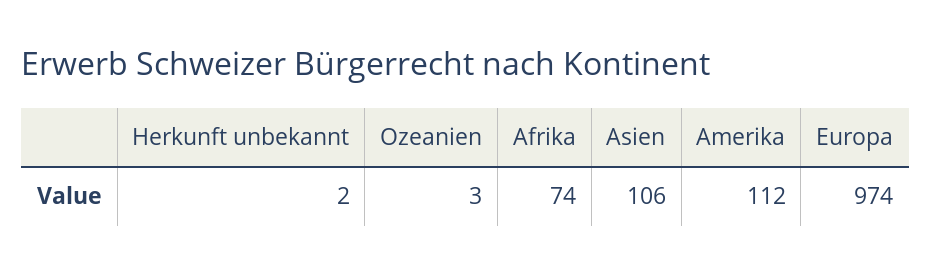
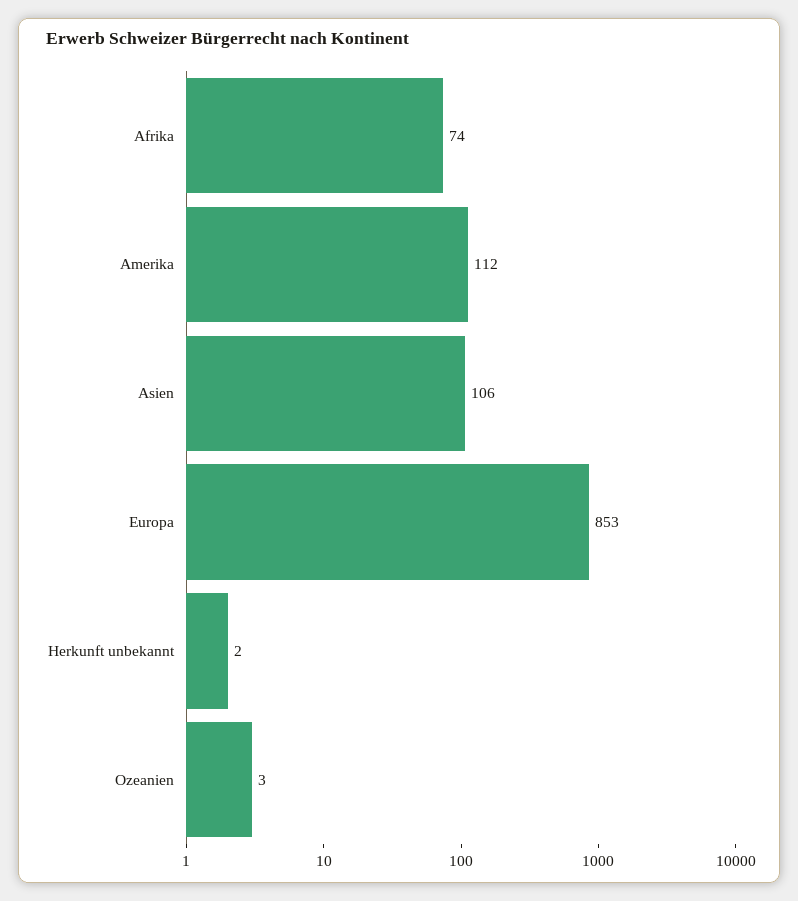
Europa: 974 -> 853

